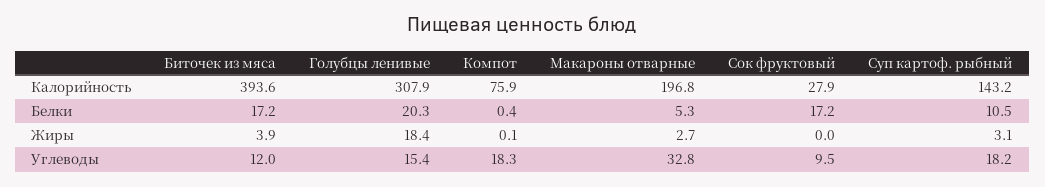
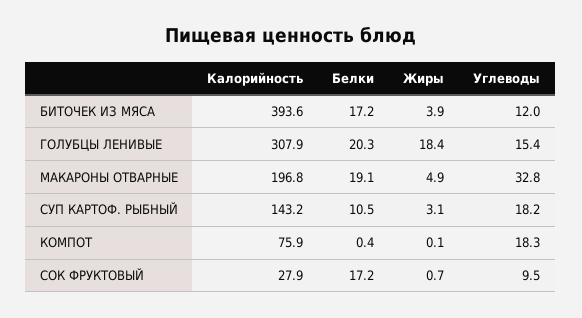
Макароны отварные, Белки: 5.3 -> 19.1
Макароны отварные, Жиры: 2.7 -> 4.9
Сок фруктовый, Жиры: 0 -> 0.7

